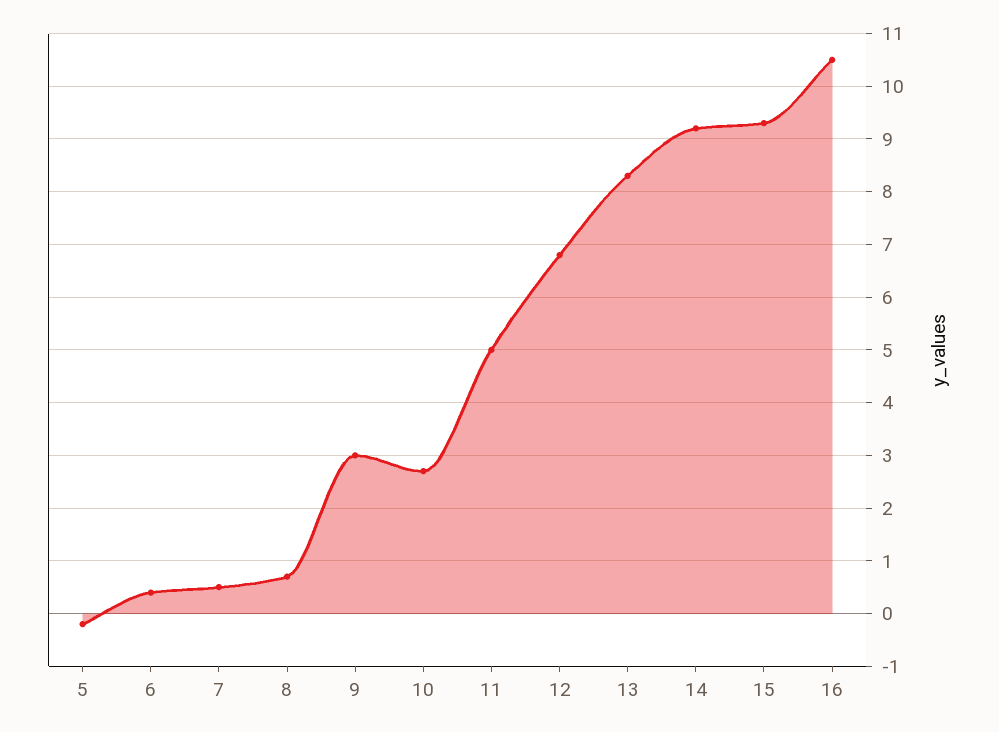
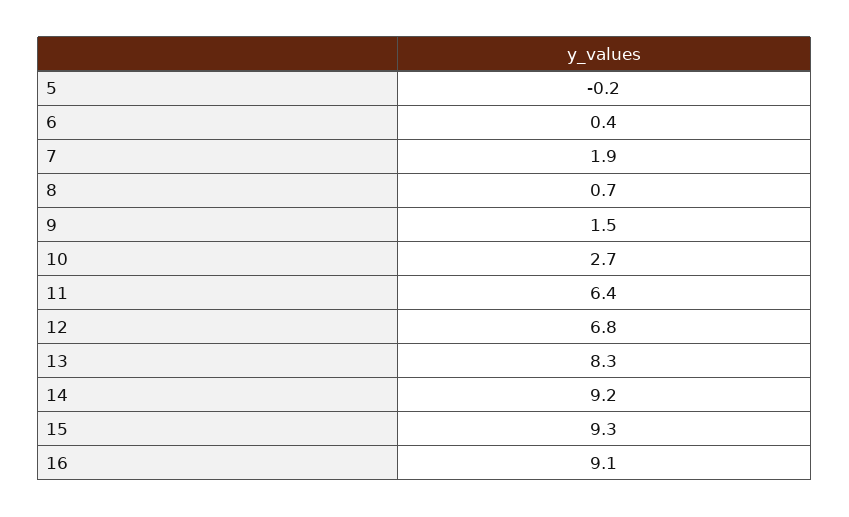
7: 0.5 -> 1.9
9: 3 -> 1.5
11: 5 -> 6.4
16: 10.5 -> 9.1

